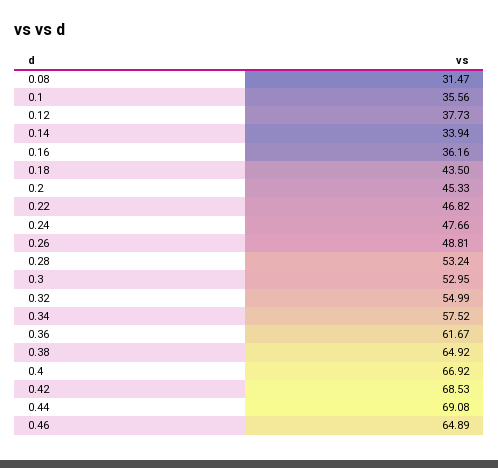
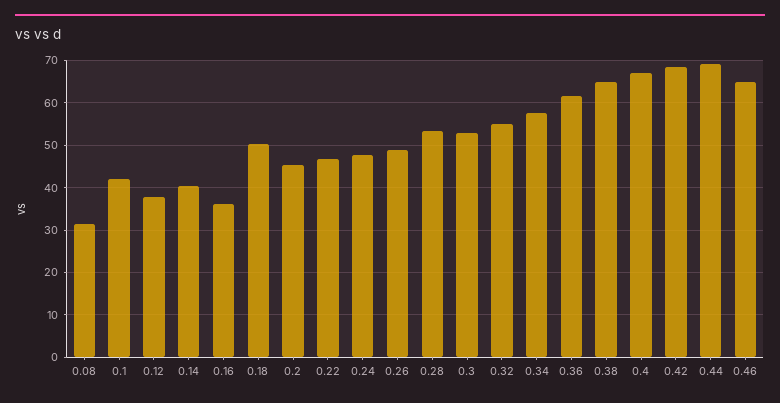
0.1: 35.56 -> 42
0.14: 33.94 -> 40
0.18: 43.5 -> 50

